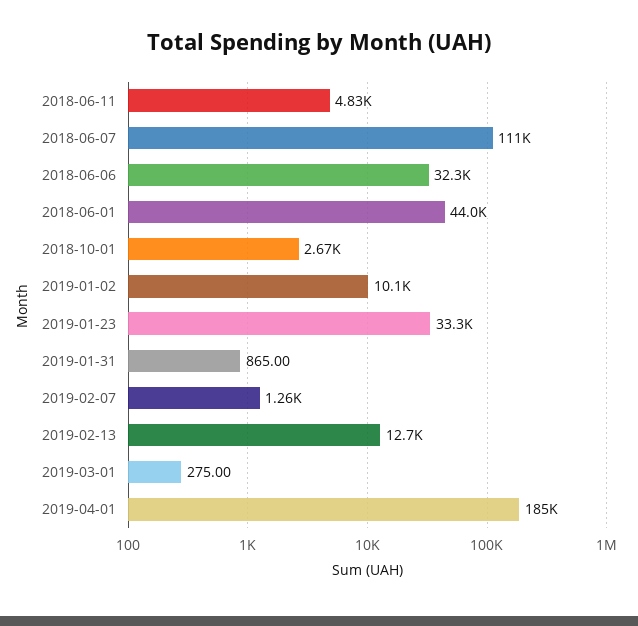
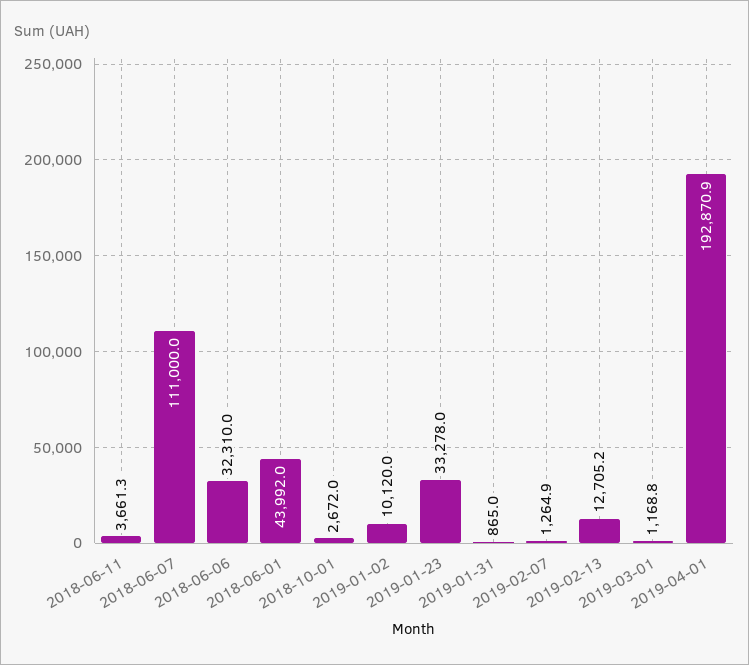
2018-06-11: 4830 -> 3661.3
2019-03-01: 275 -> 1168.8
2019-04-01: 185000 -> 192870.9

